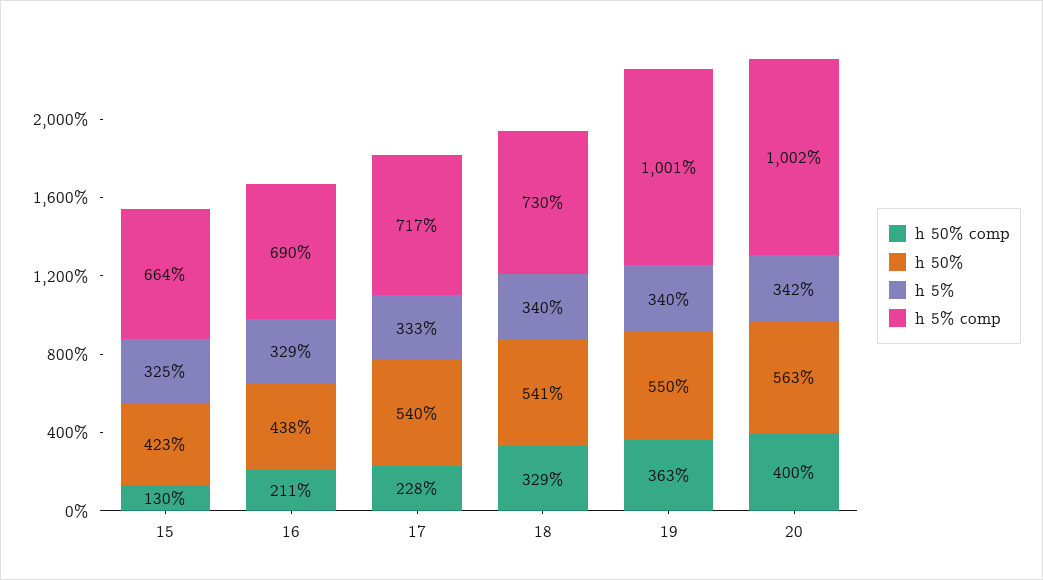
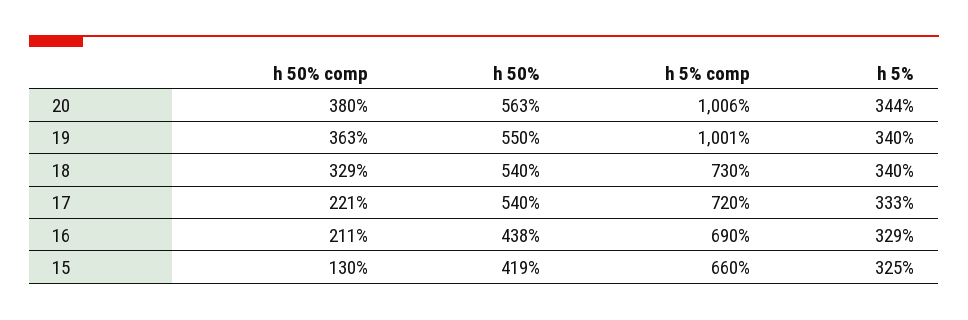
h 50%, 15: 423 -> 419
h 5% comp, 15: 664 -> 660
h 50% comp, 17: 228 -> 221
h 5% comp, 17: 717 -> 720
h 50%, 18: 541 -> 540
h 50% comp, 20: 400 -> 380
h 5%, 20: 342 -> 344
h 5% comp, 20: 1002 -> 1006

